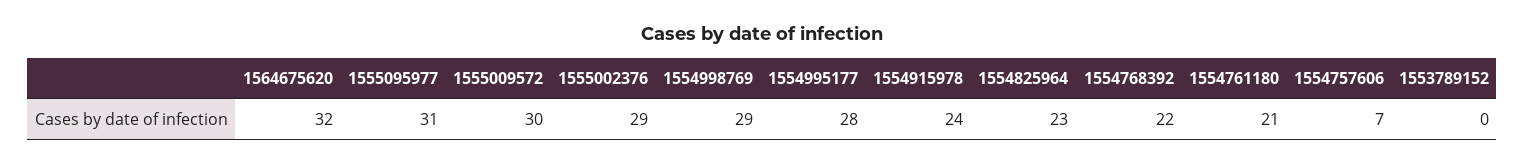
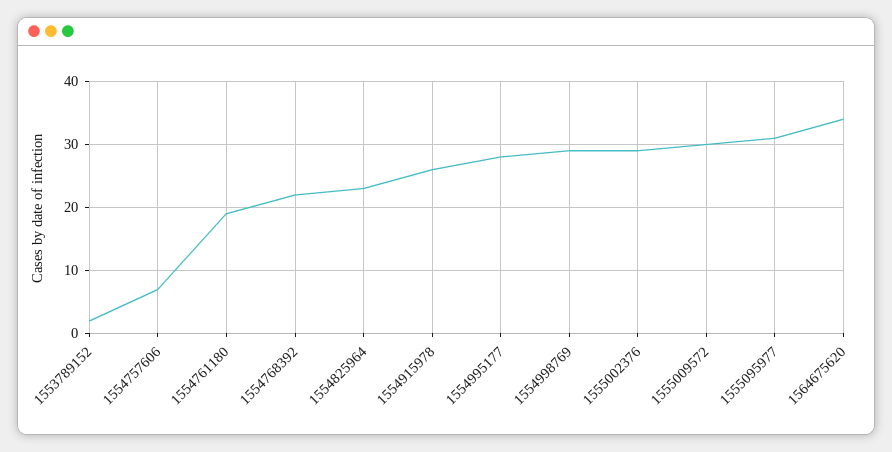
1564675620: 32 -> 34
1554915978: 24 -> 26
1554761180: 21 -> 19
1553789152: 0 -> 2

